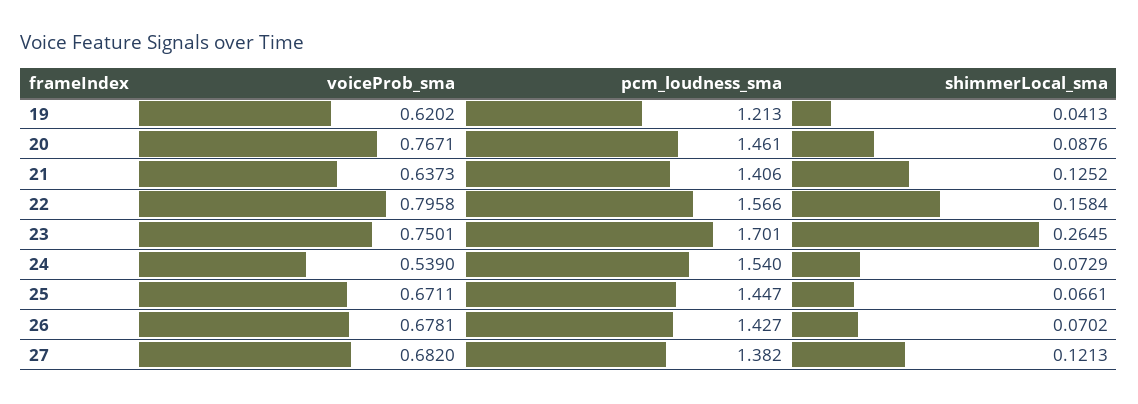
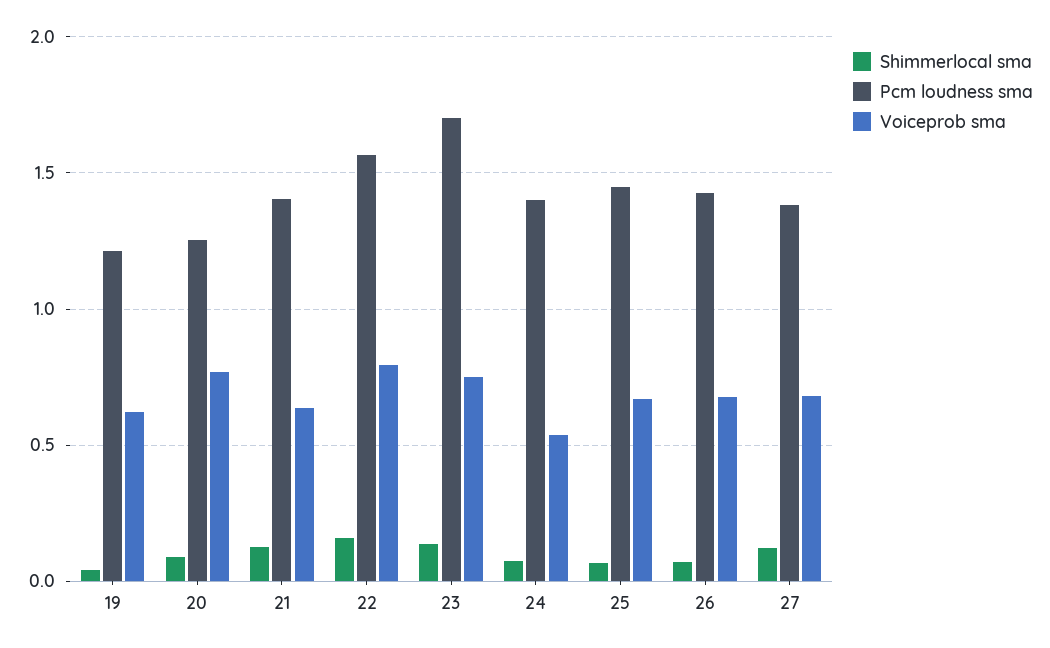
pcm_loudness_sma, 20: 1.461 -> 1.25
shimmerLocal_sma, 23: 0.2645 -> 0.15
pcm_loudness_sma, 24: 1.54 -> 1.4

